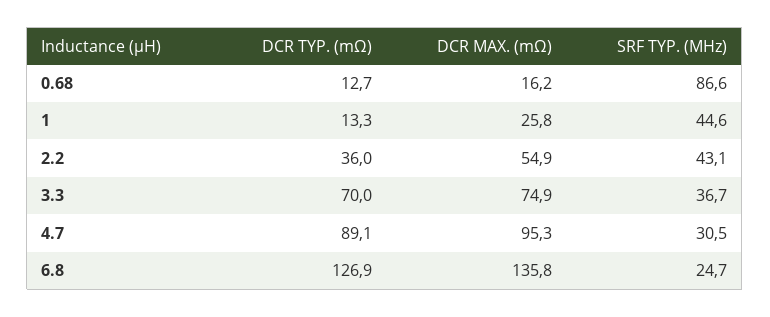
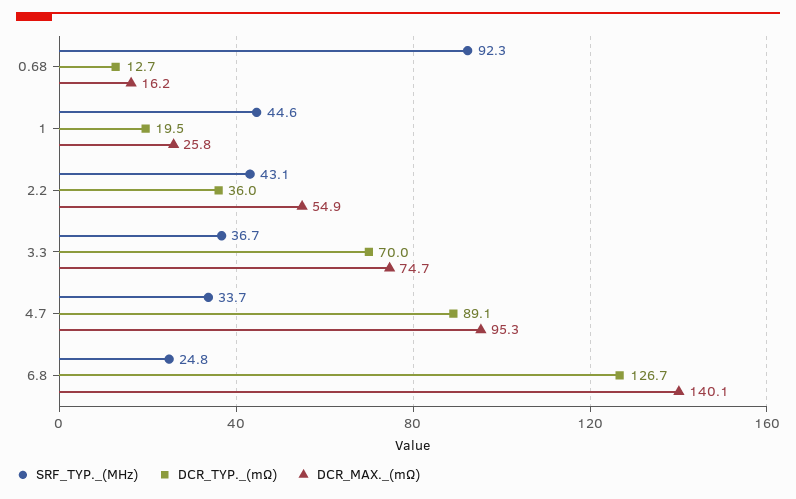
SRF TYP. (MHz), 0.68: 86.6 -> 92.3
DCR TYP. (mΩ), 1: 13.3 -> 19.5
DCR MAX. (mΩ), 3.3: 74.9 -> 74.7
SRF TYP. (MHz), 4.7: 30.5 -> 33.7
DCR TYP. (mΩ), 6.8: 126.9 -> 126.7
DCR MAX. (mΩ), 6.8: 135.8 -> 140.1
SRF TYP. (MHz), 6.8: 24.7 -> 24.8

